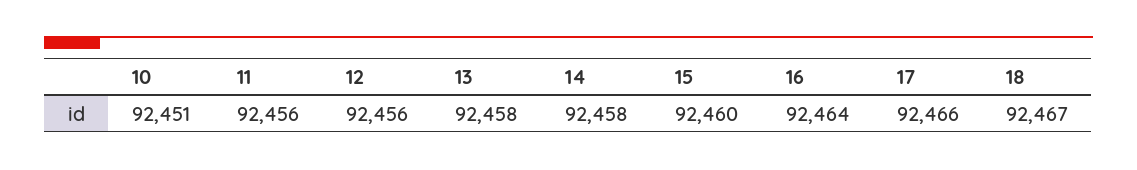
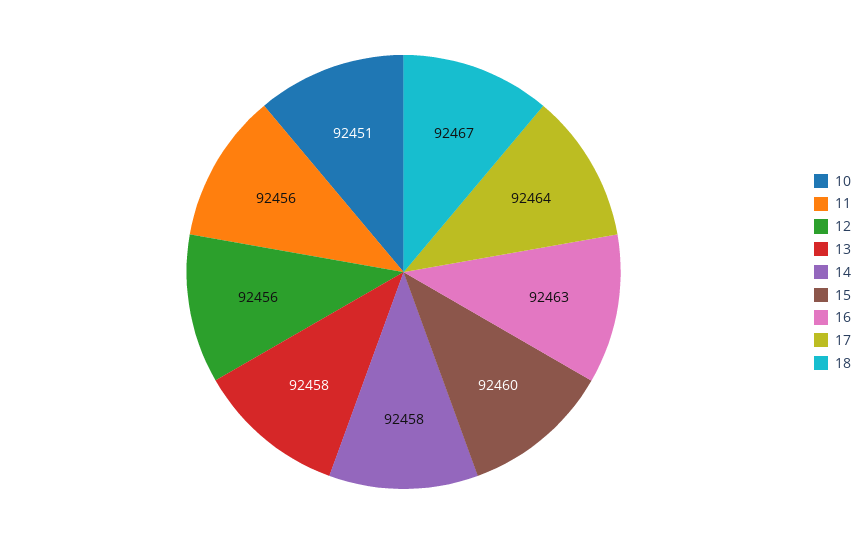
16: 92464 -> 92463
17: 92466 -> 92464

